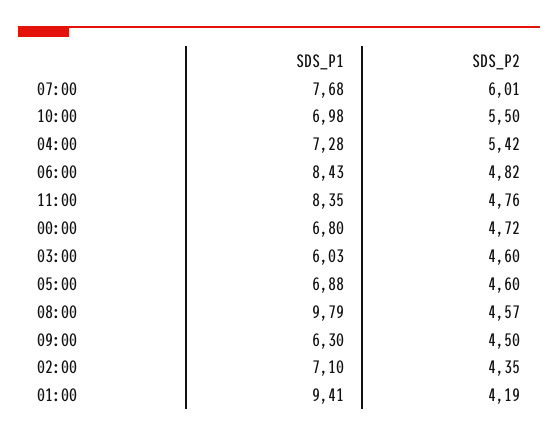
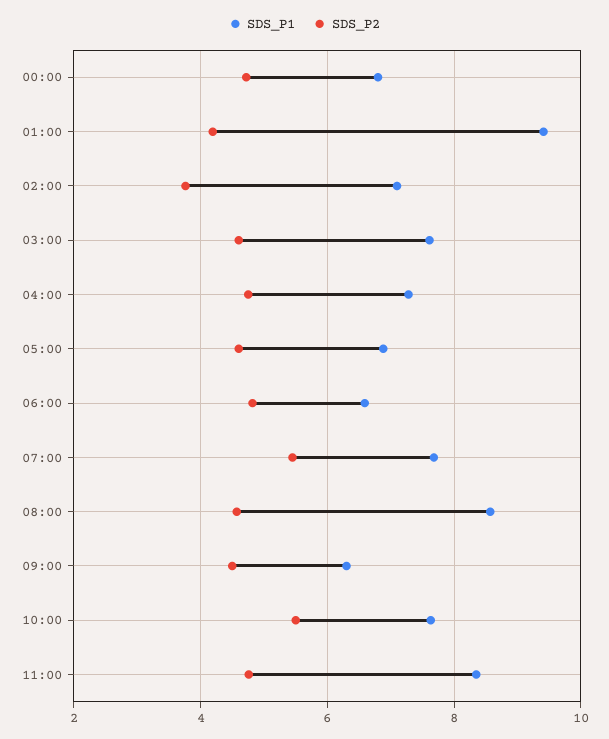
SDS_P2, 07:00: 6.01 -> 5.4
SDS_P1, 10:00: 6.98 -> 7.6
SDS_P2, 04:00: 5.42 -> 4.8
SDS_P1, 06:00: 8.43 -> 6.6
SDS_P1, 03:00: 6.03 -> 7.6
SDS_P1, 08:00: 9.79 -> 8.6
SDS_P2, 02:00: 4.35 -> 3.8

